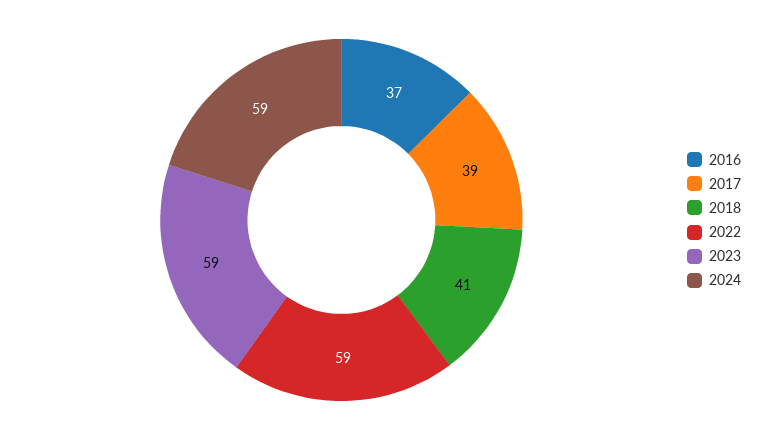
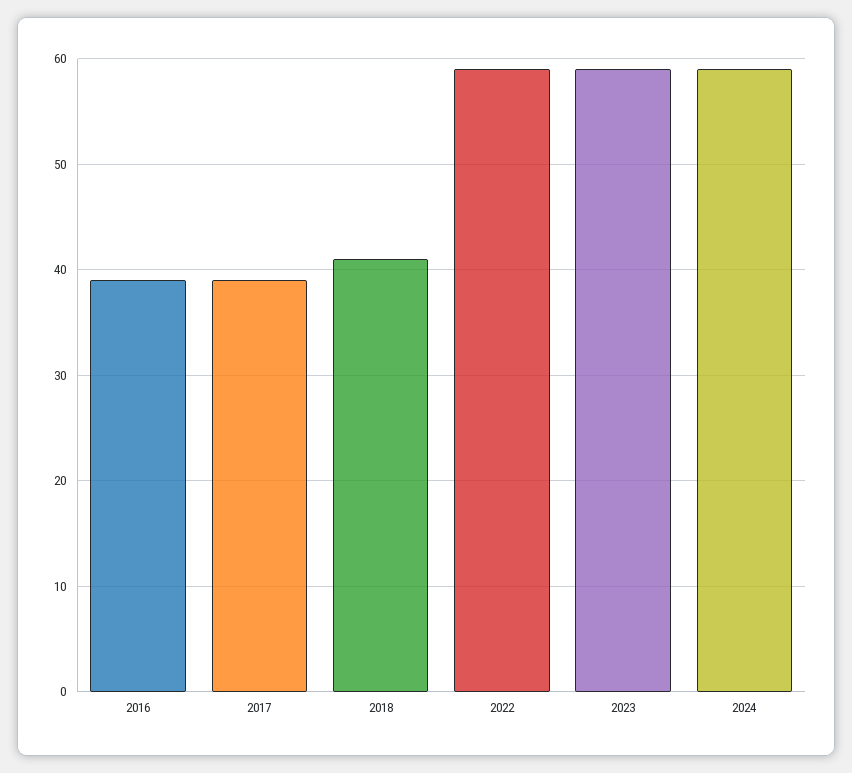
2016: 37 -> 39

